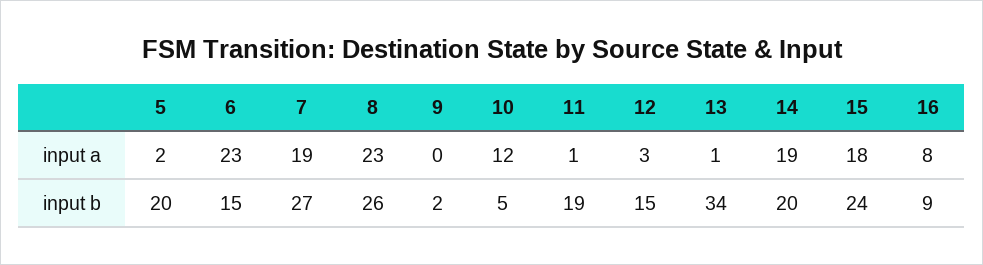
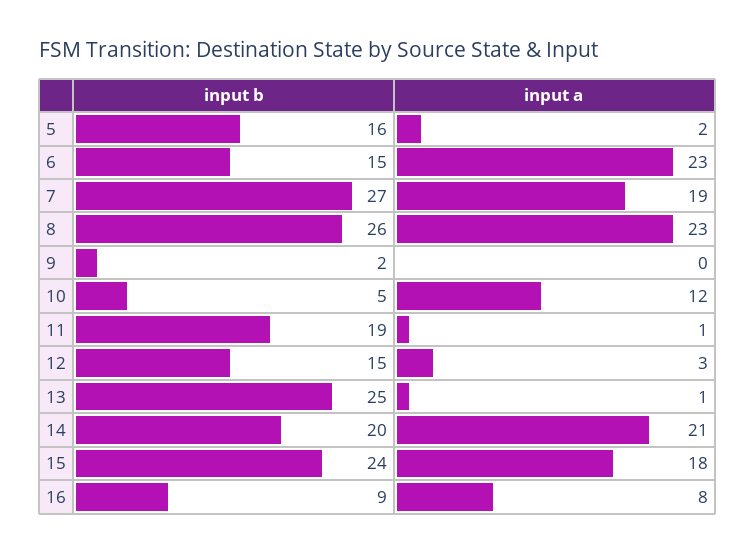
14, input a: 19 -> 21
5, input b: 20 -> 16
13, input b: 34 -> 25

